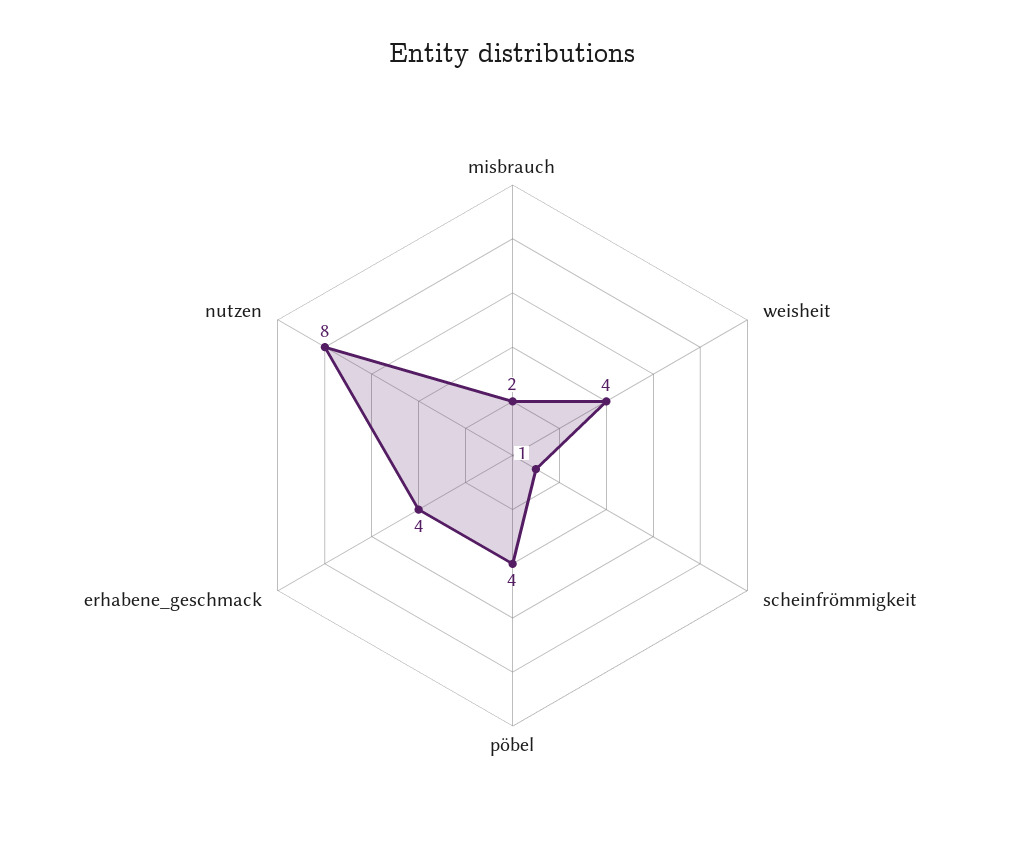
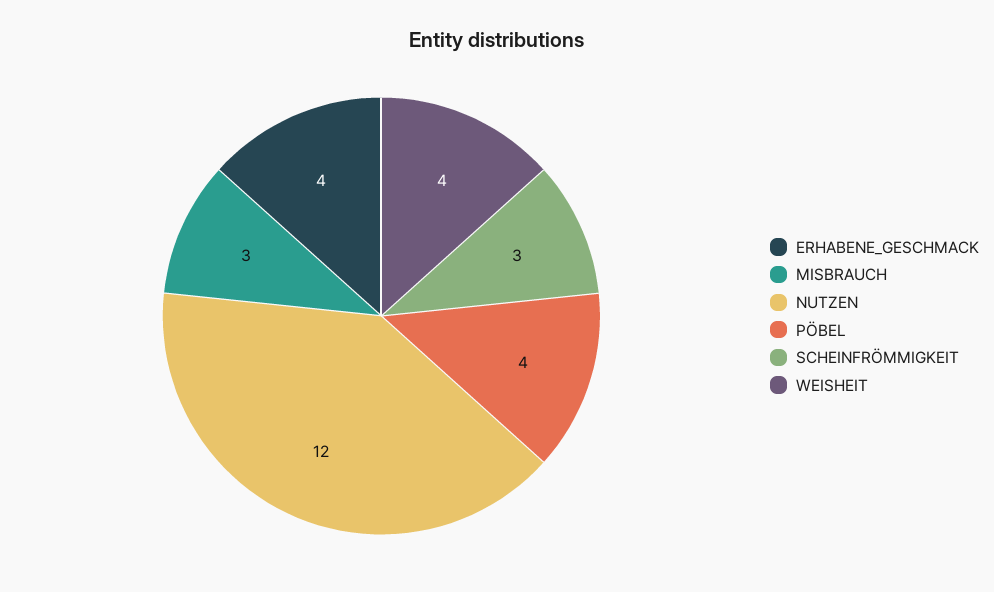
misbrauch: 2 -> 3
scheinfrömmigkeit: 1 -> 3
nutzen: 8 -> 12

